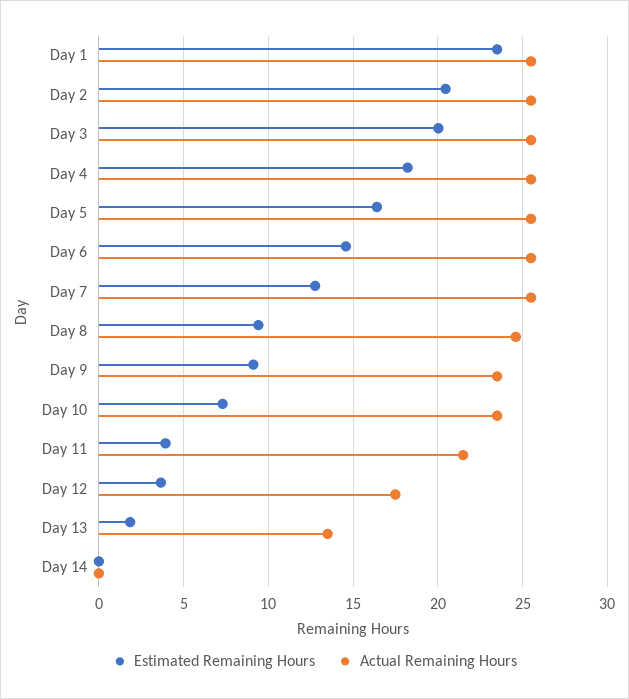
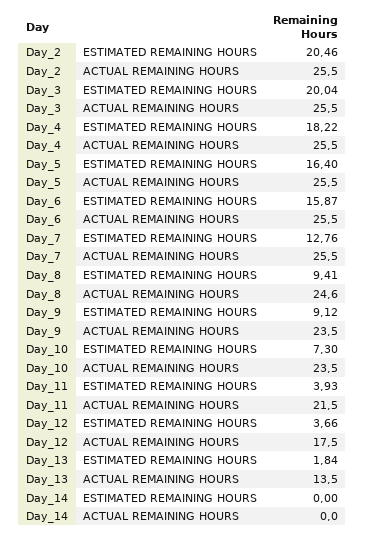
Estimated Remaining Hours, Day 1: 23.5 -> none
Actual Remaining Hours, Day 1: 25.5 -> none
Estimated Remaining Hours, Day 6: 14.5 -> 15.87

